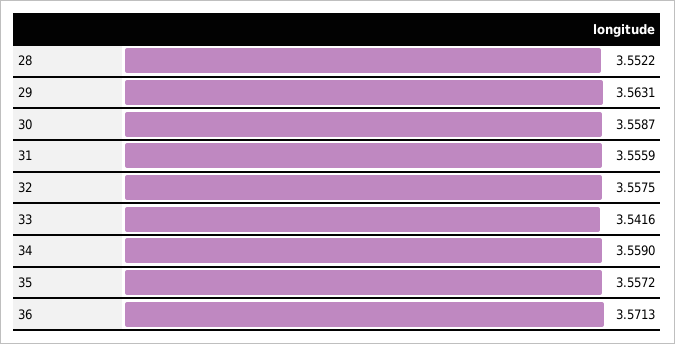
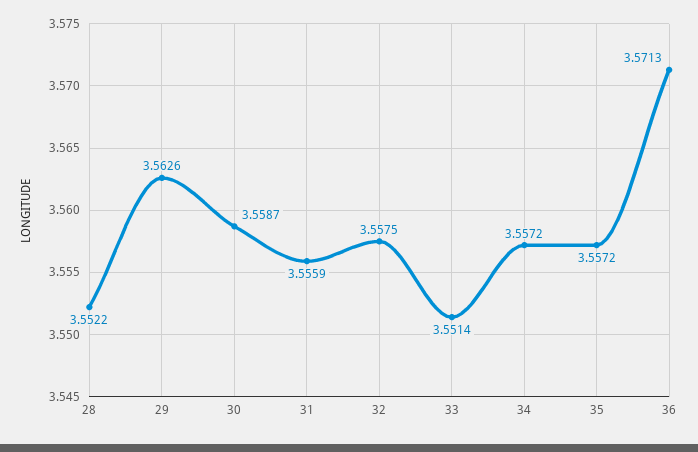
29: 3.5631 -> 3.5626
33: 3.5416 -> 3.5514
34: 3.559 -> 3.5572

